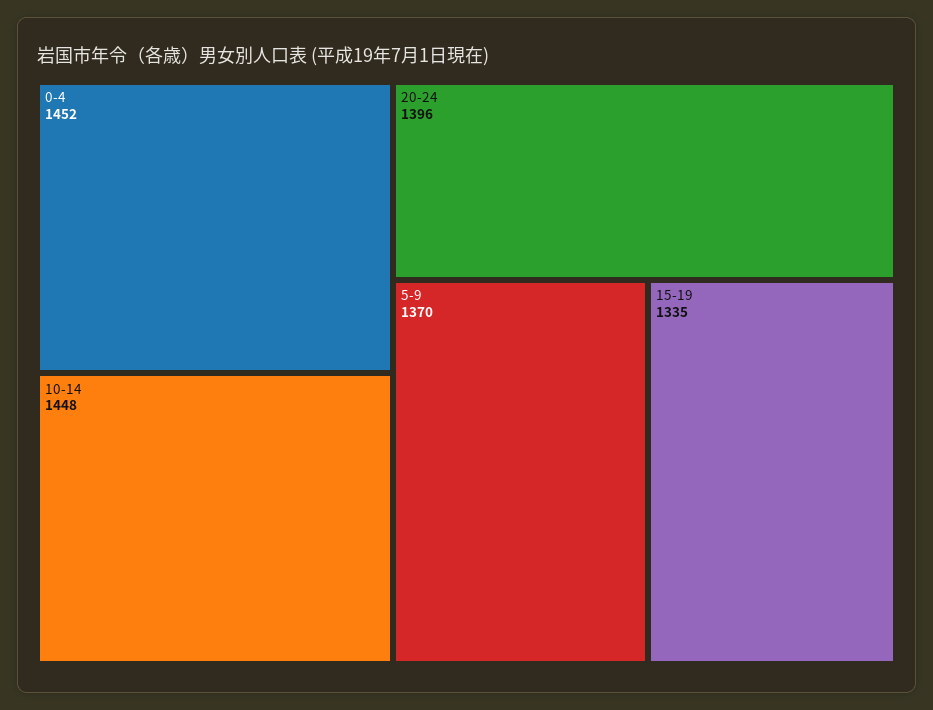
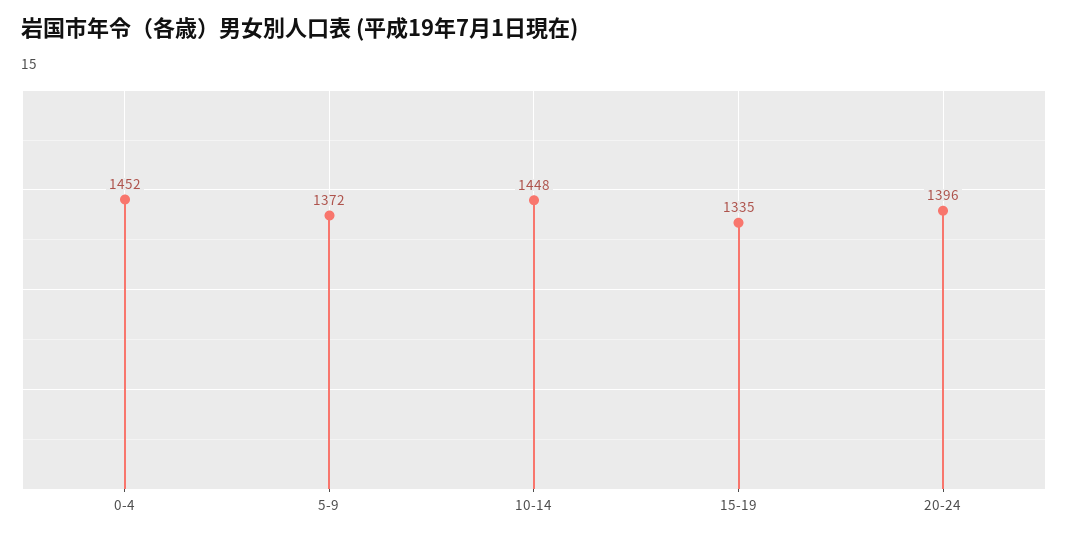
5-9: 1370 -> 1372

